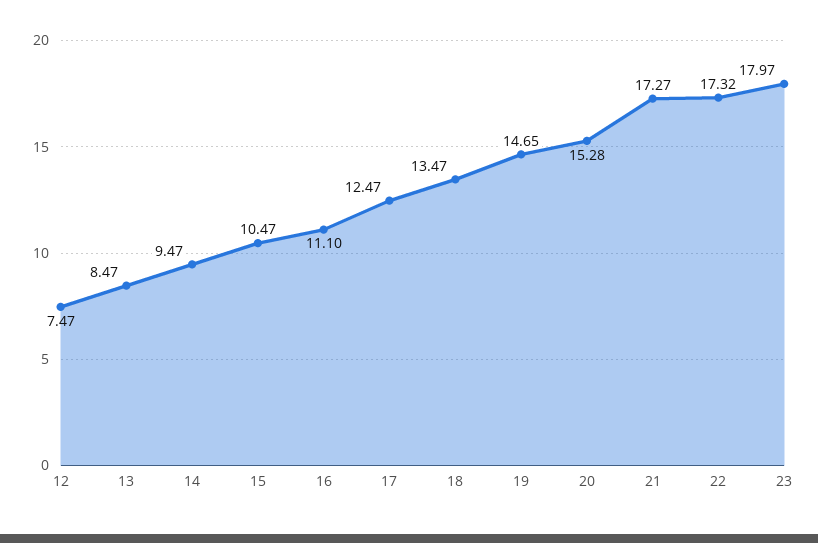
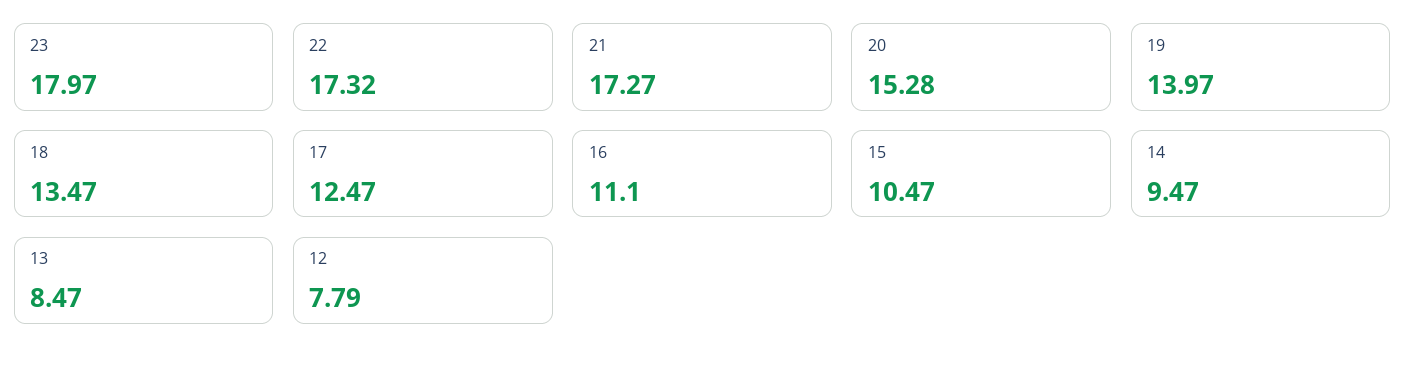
12: 7.47 -> 7.79
19: 14.65 -> 13.97

